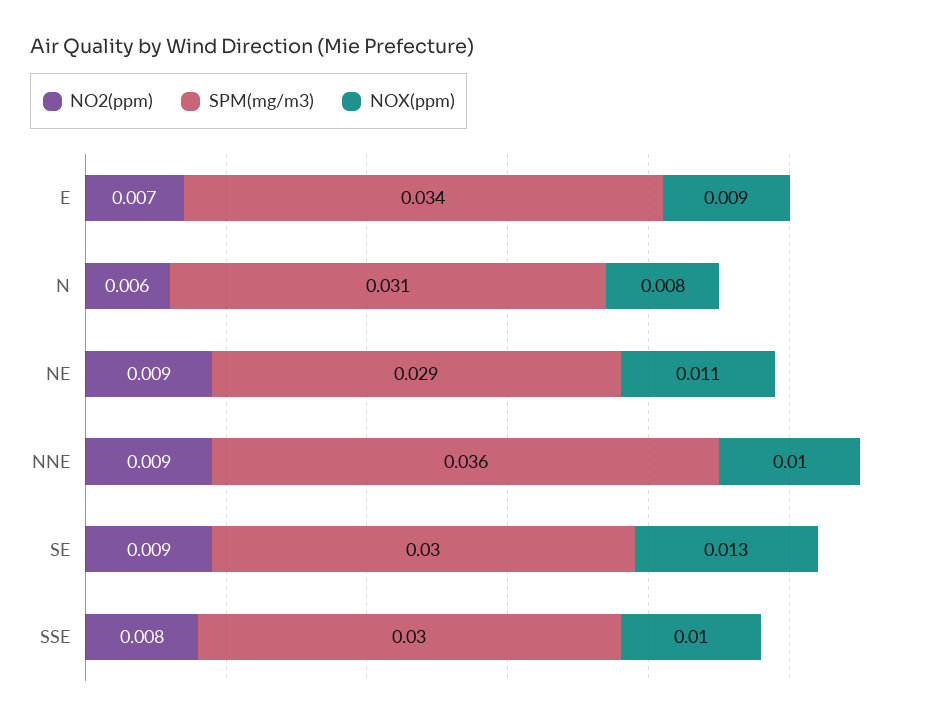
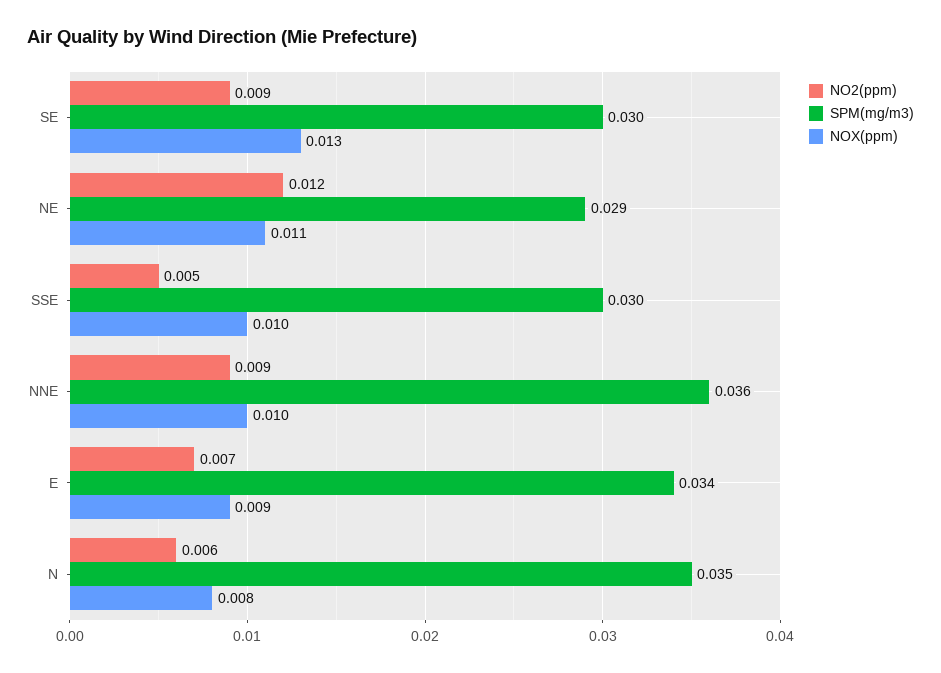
SPM(mg/m3), N: 0.031 -> 0.035
NO2(ppm), NE: 0.009 -> 0.012
NO2(ppm), SSE: 0.008 -> 0.005

